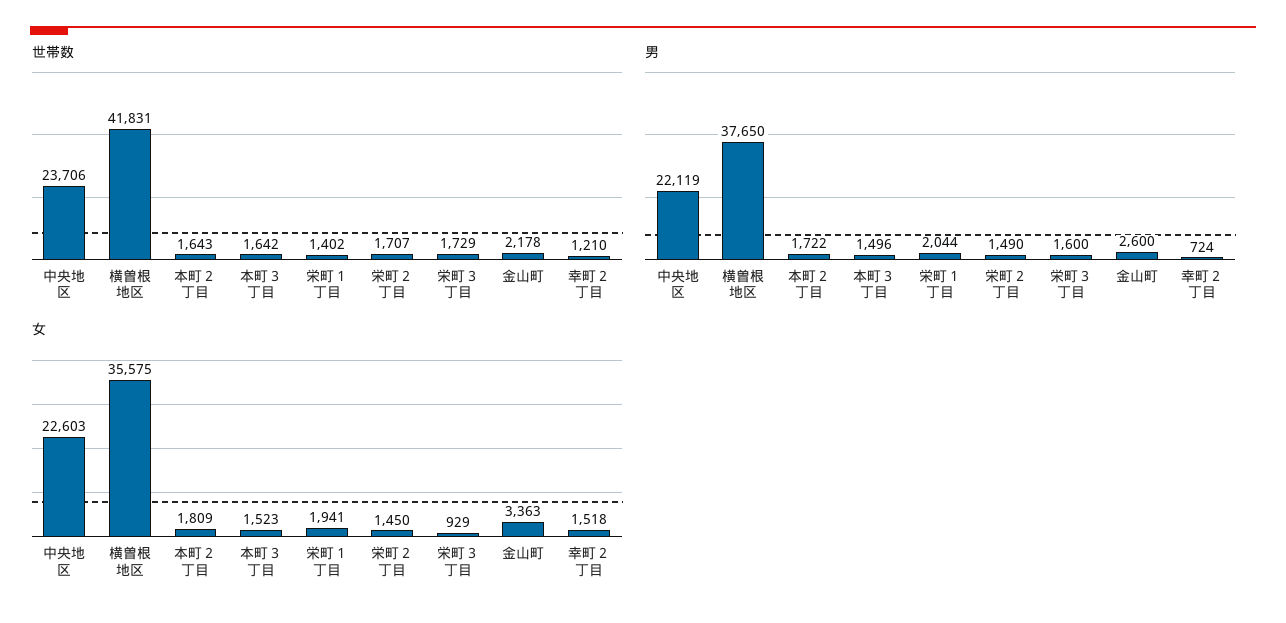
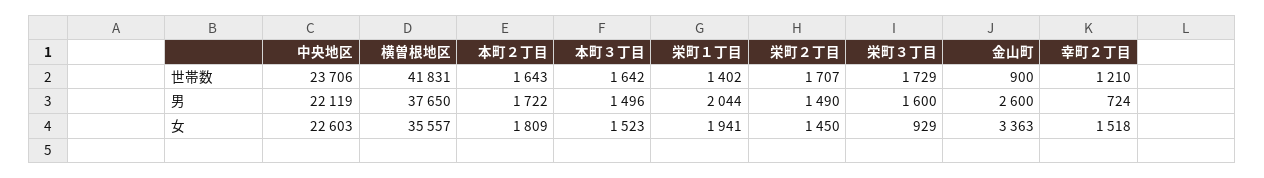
世帯数, 金山町: 2178 -> 900
女, 横曽根地区: 35575 -> 35557

